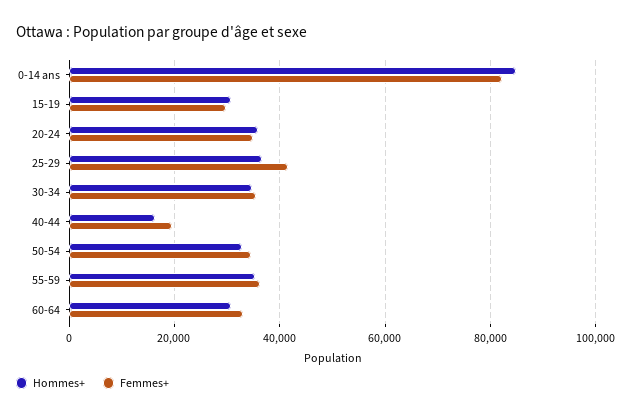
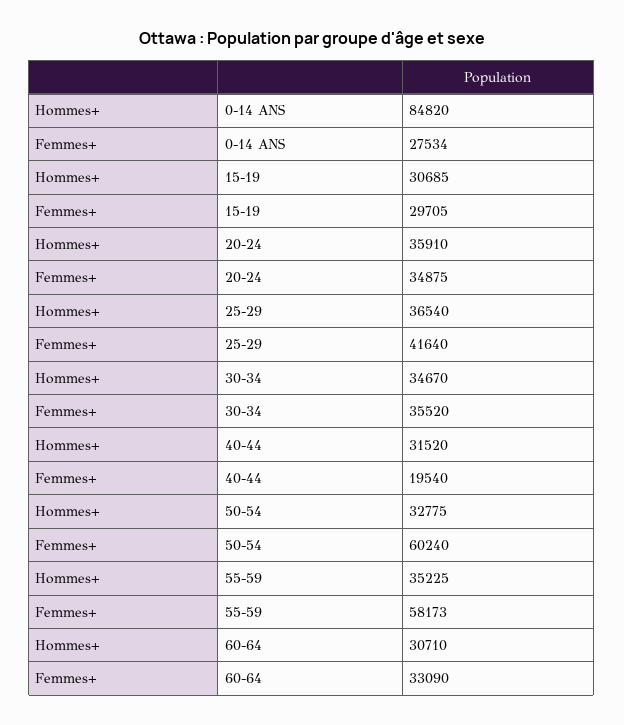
Femmes+, 0-14 ans: 82000 -> 27534
Hommes+, 40-44: 16000 -> 31520
Femmes+, 50-54: 34000 -> 60240
Femmes+, 55-59: 36000 -> 58173

